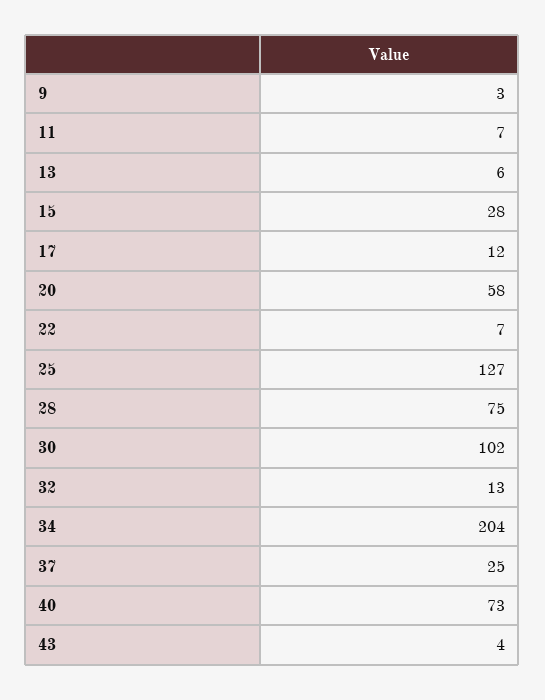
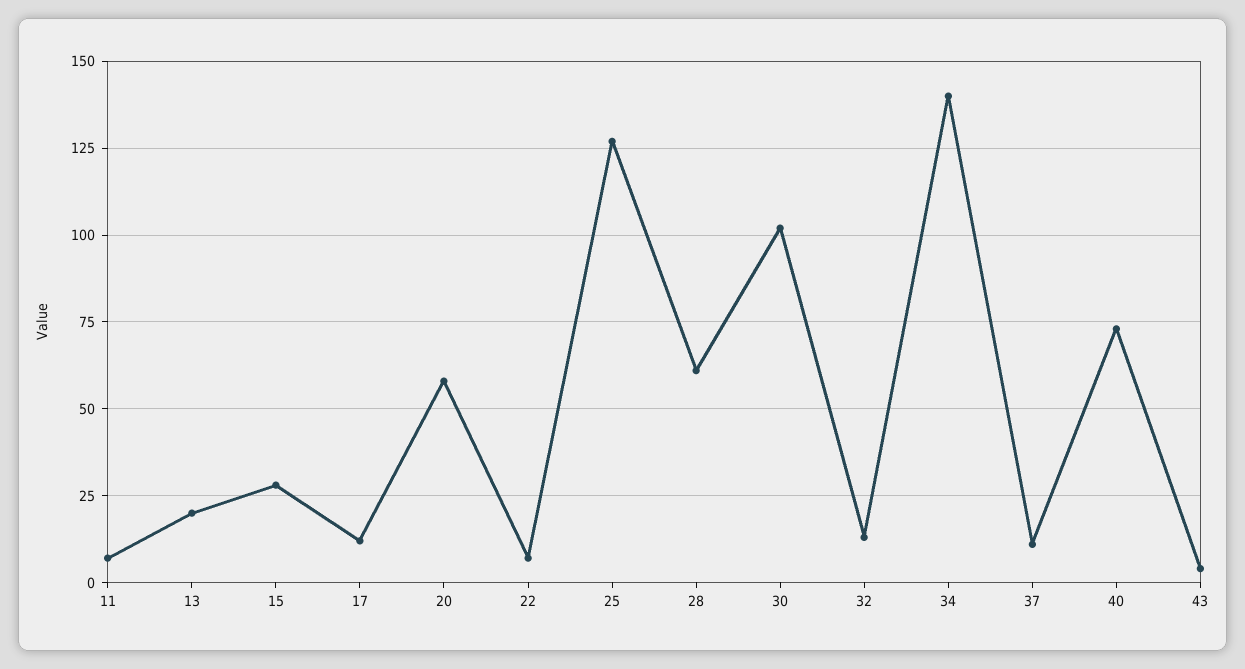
9: 3 -> none
13: 6 -> 20
28: 75 -> 60
34: 204 -> 140
37: 25 -> 10

